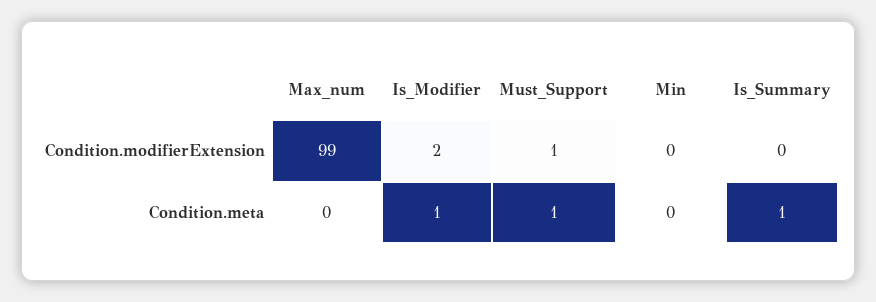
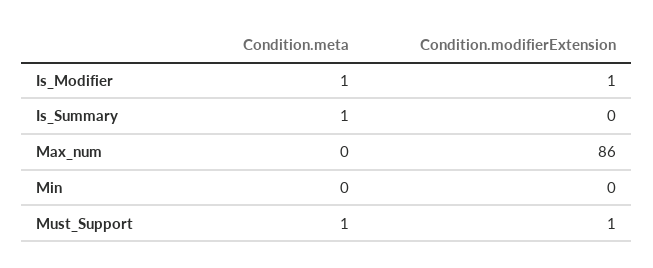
Max_num, Condition.modifierExtension: 99 -> 86
Is_Modifier, Condition.modifierExtension: 2 -> 1

